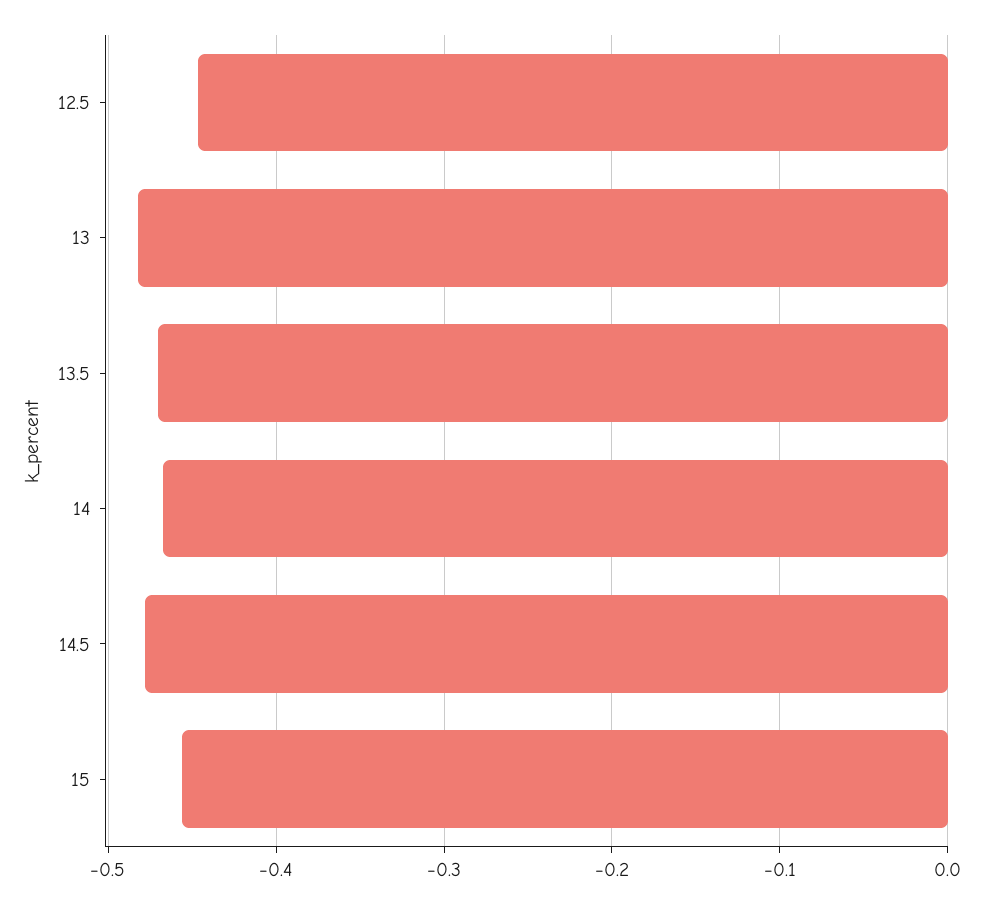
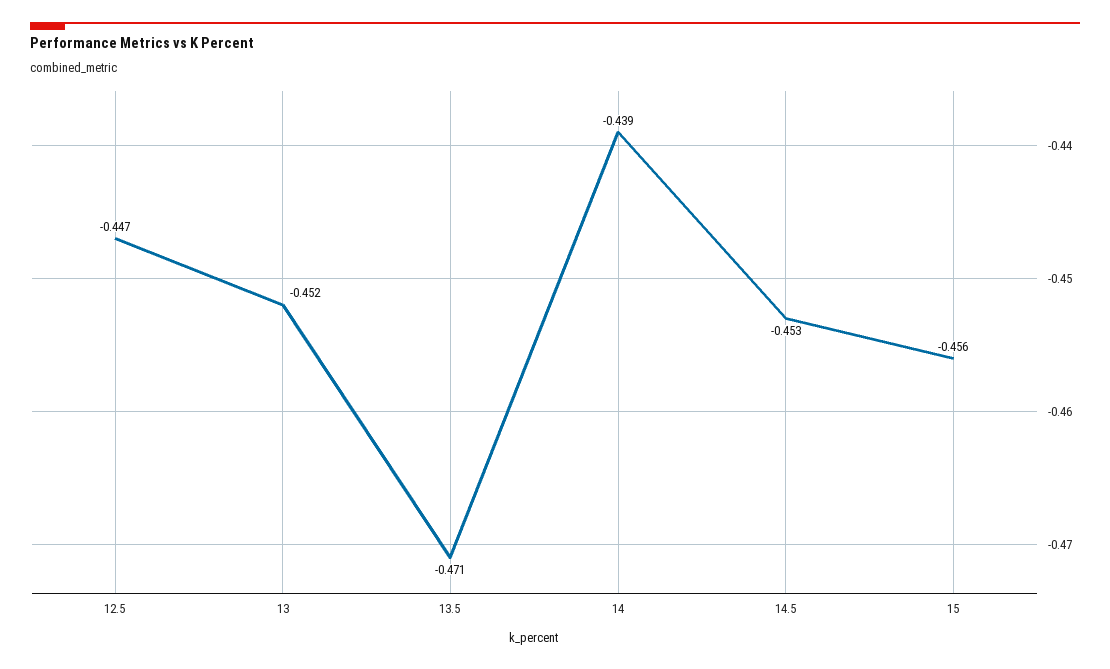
13: -0.48 -> -0.452
14: -0.47 -> -0.439
14.5: -0.48 -> -0.453

